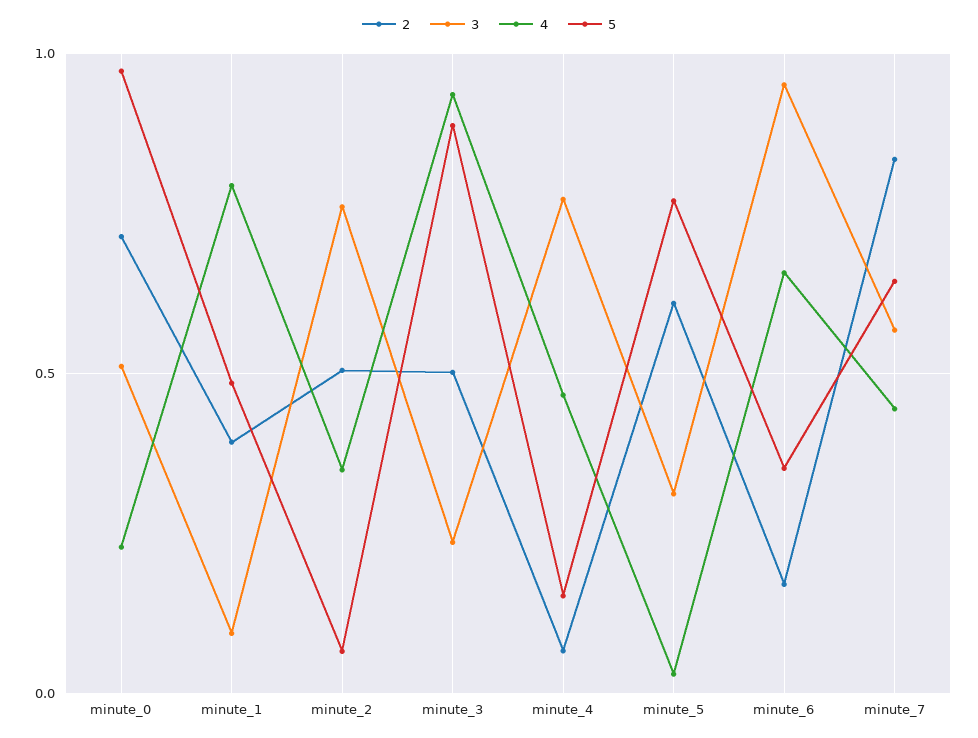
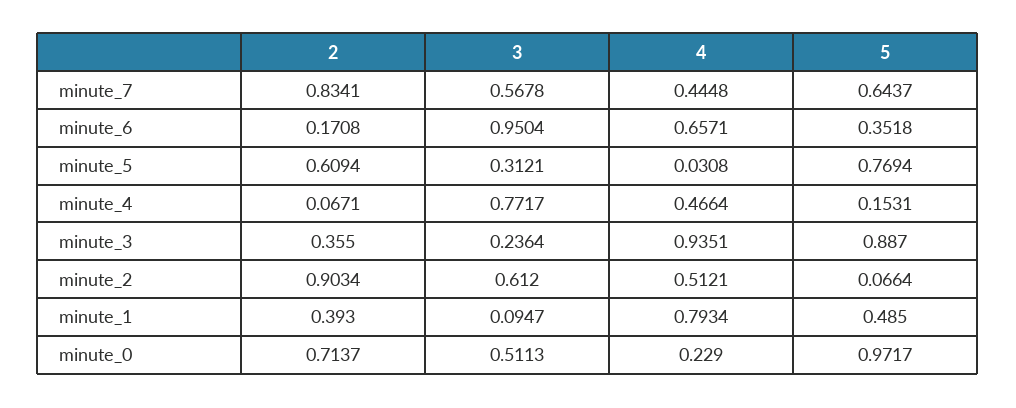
2, minute_2: 0.5 -> 0.9034
3, minute_2: 0.75 -> 0.612
4, minute_2: 0.35 -> 0.5121
2, minute_3: 0.5 -> 0.355

